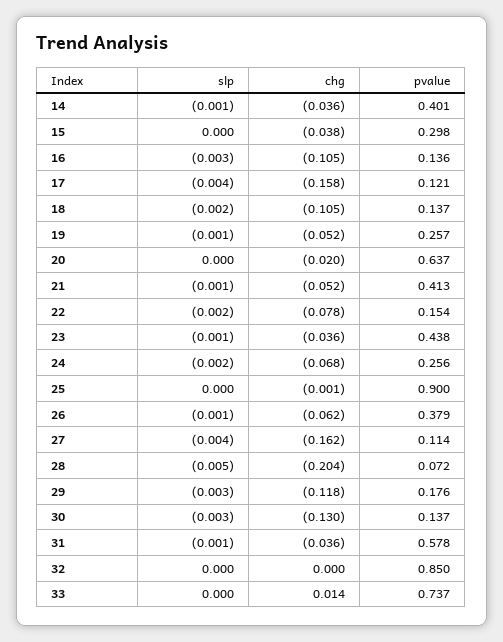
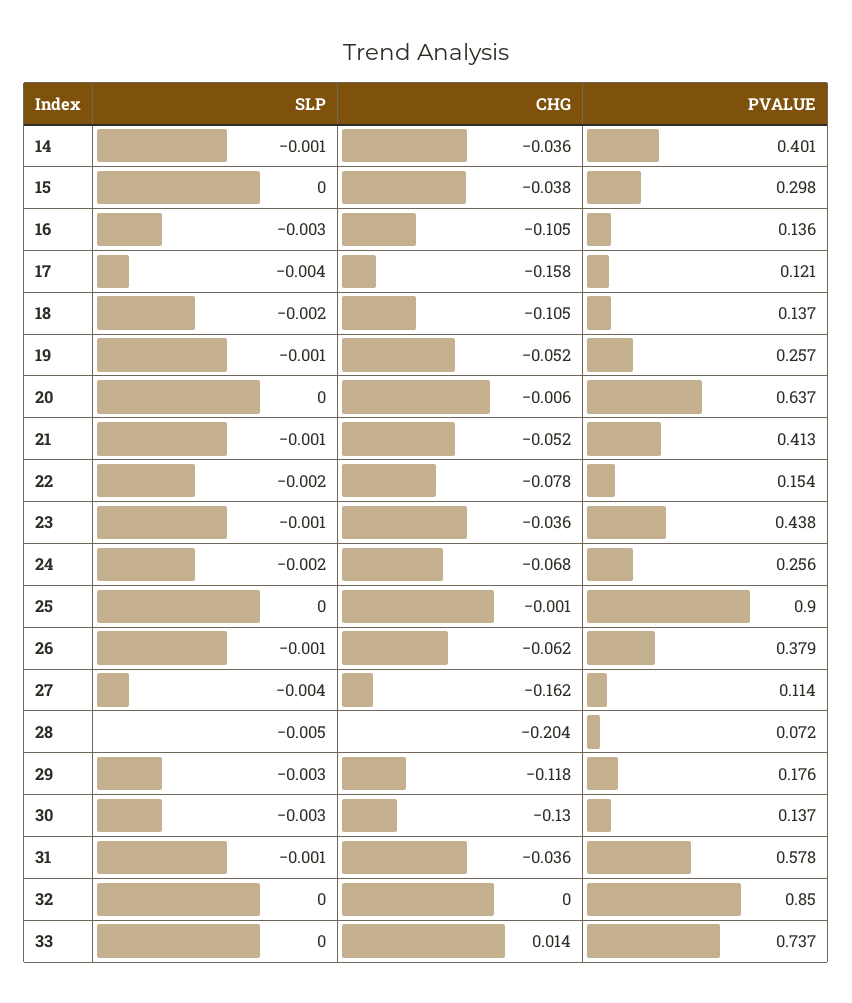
chg, 20: -0.02 -> -0.006

